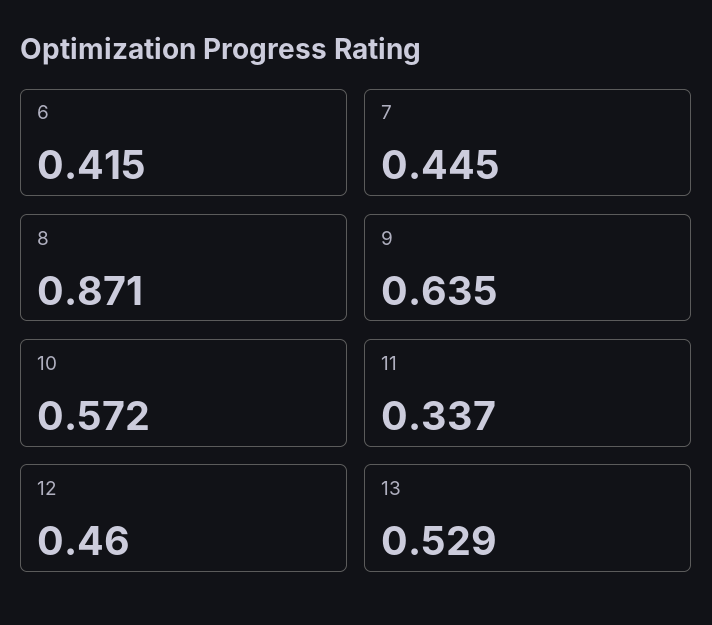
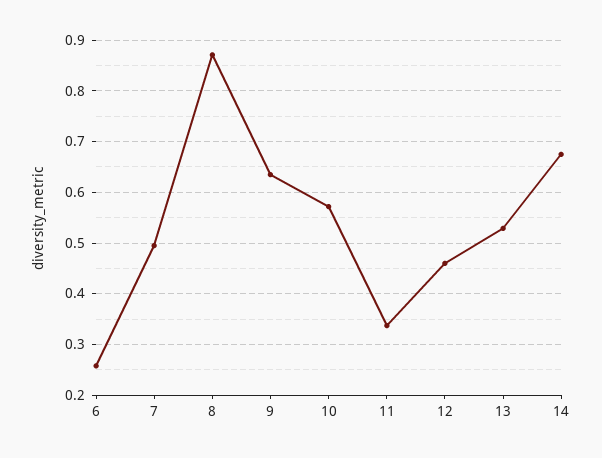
6: 0.415 -> 0.26
7: 0.445 -> 0.5
14: none -> 0.68

